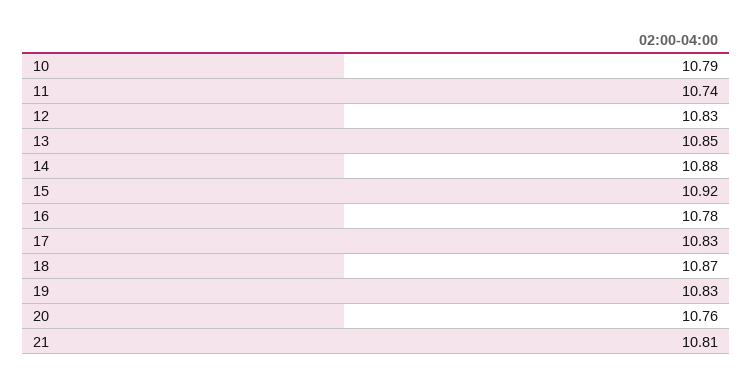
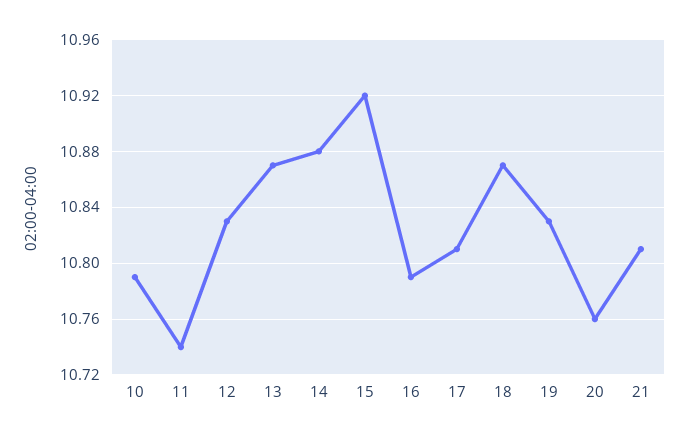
13: 10.85 -> 10.87
16: 10.78 -> 10.79
17: 10.83 -> 10.81

